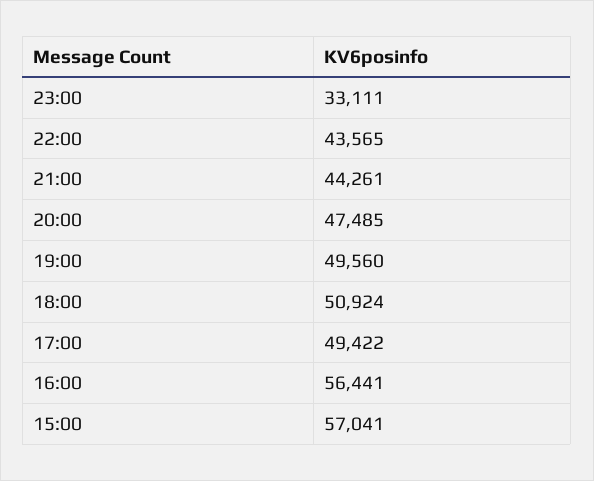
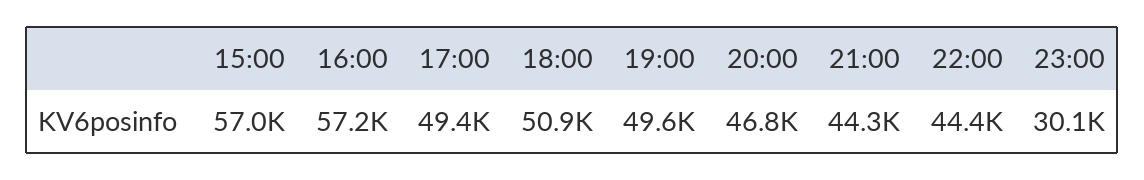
23:00: 33111 -> 30100
22:00: 43565 -> 44400
20:00: 47485 -> 46800
16:00: 56441 -> 57200

